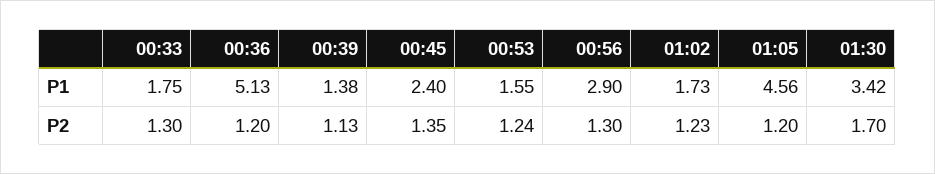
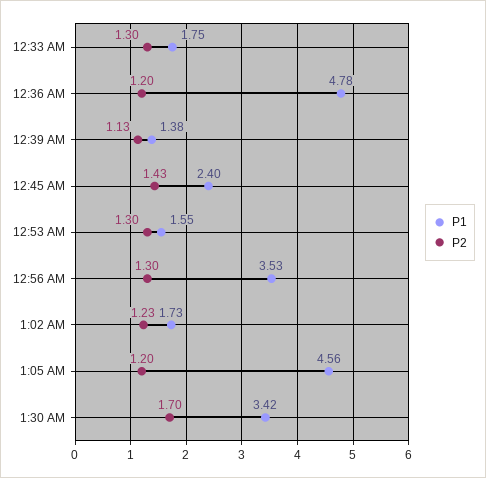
P1, 00:36: 5.13 -> 4.78
P1, 00:56: 2.9 -> 3.53
P2, 00:45: 1.35 -> 1.43
P2, 00:53: 1.24 -> 1.3

